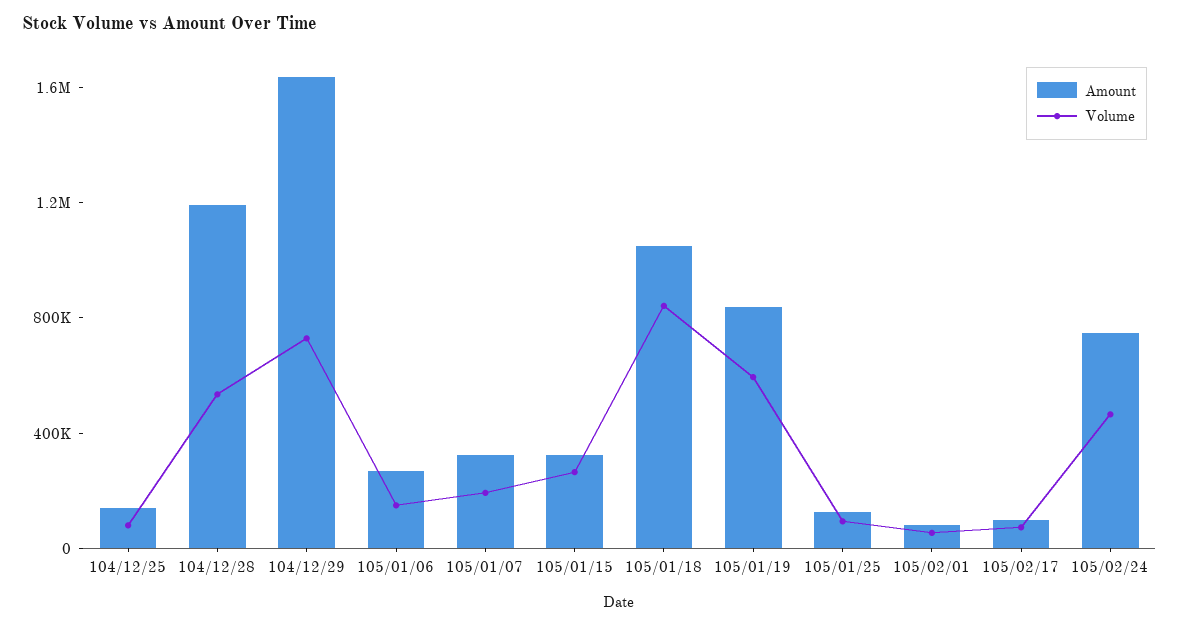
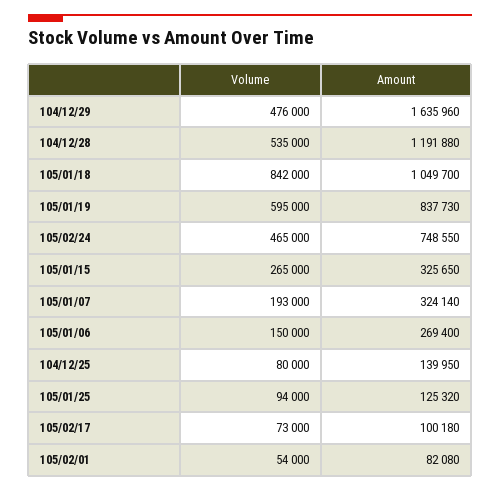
Volume, 104/12/29: 700000 -> 476000

